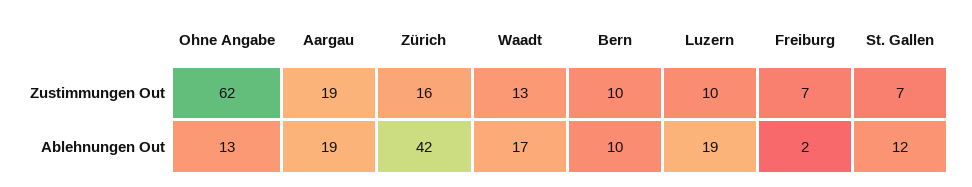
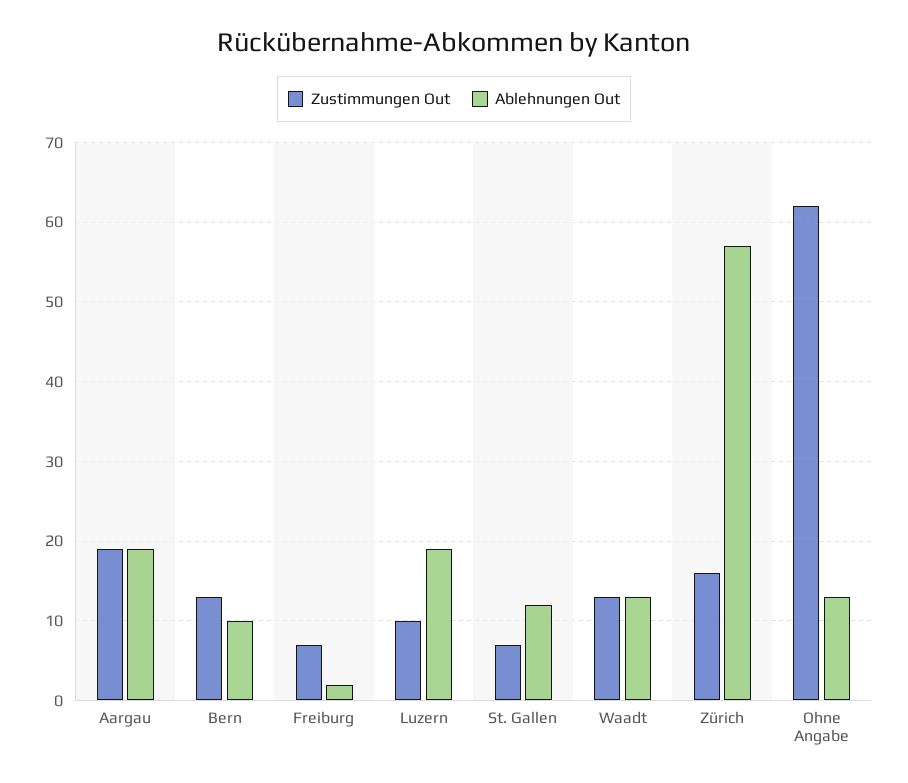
Zustimmungen Out, Bern: 10 -> 13
Ablehnungen Out, Zürich: 42 -> 57
Ablehnungen Out, Waadt: 17 -> 13

